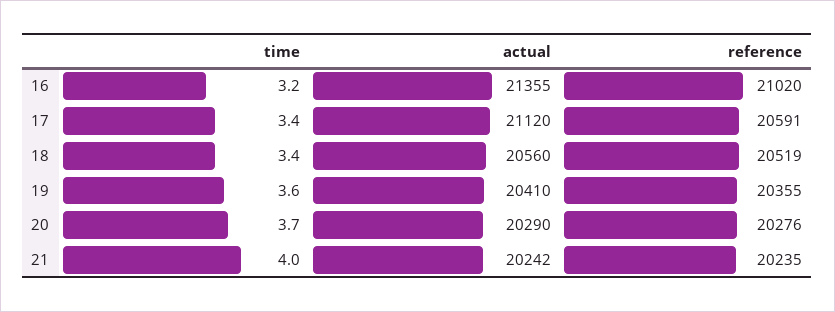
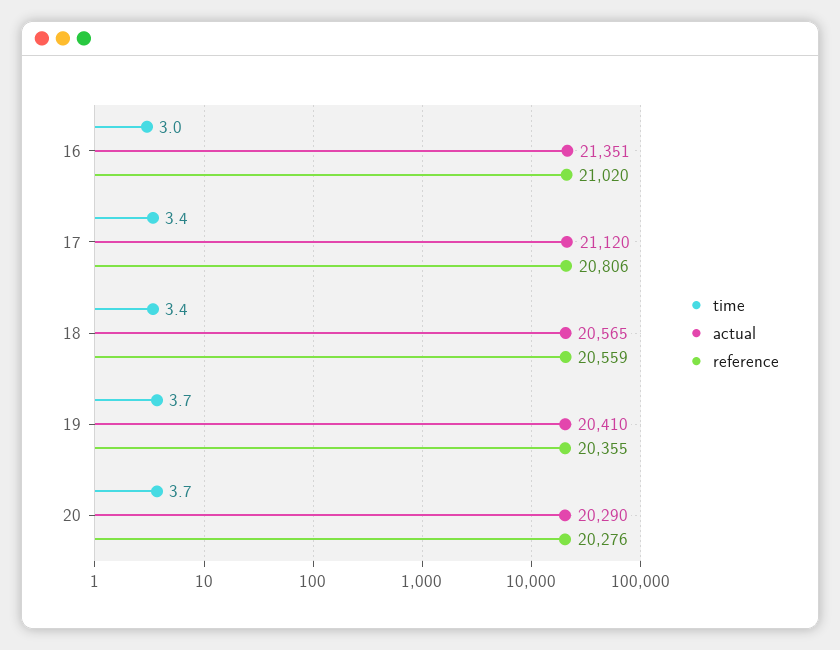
time, 16: 3.2 -> 3
actual, 16: 21355 -> 21351
reference, 17: 20591 -> 20806
actual, 18: 20560 -> 20565
reference, 18: 20519 -> 20559
time, 19: 3.6 -> 3.7
time, 21: 4 -> none
actual, 21: 20242 -> none
reference, 21: 20235 -> none

